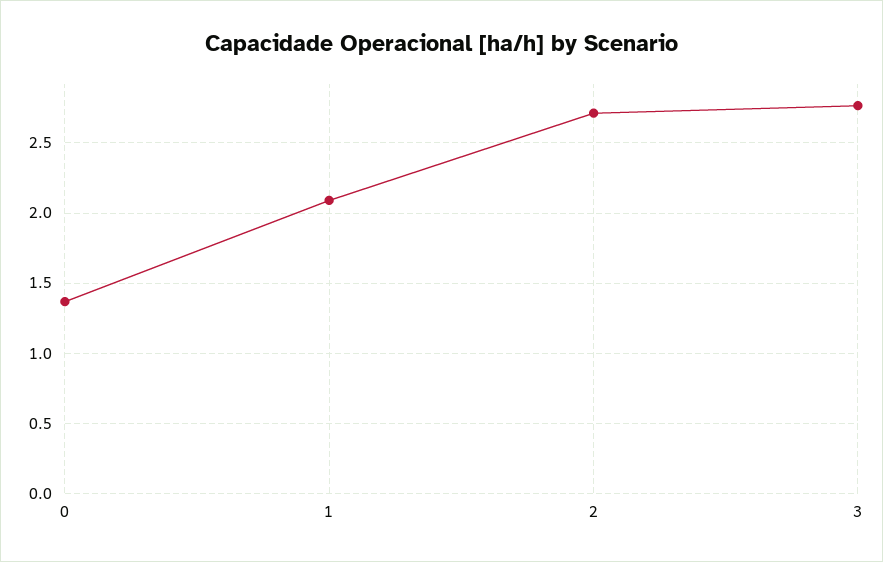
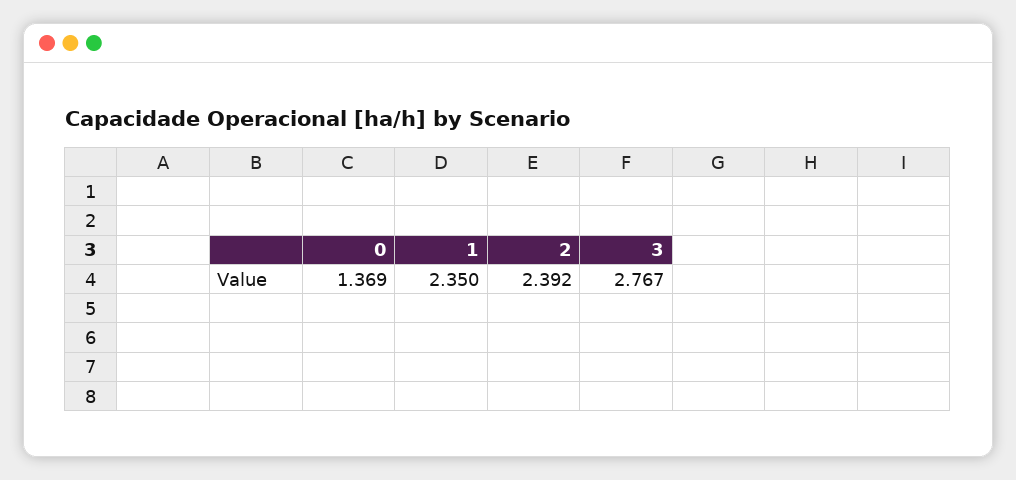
1: 2.1 -> 2.35
2: 2.7 -> 2.392

